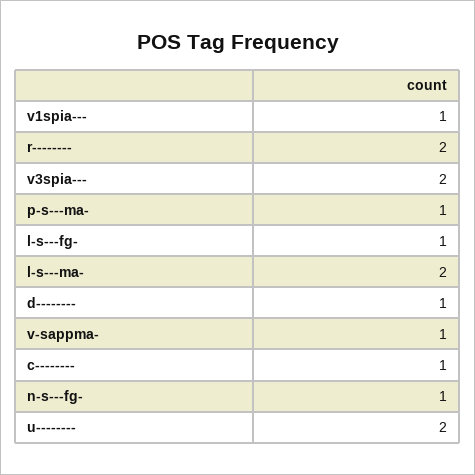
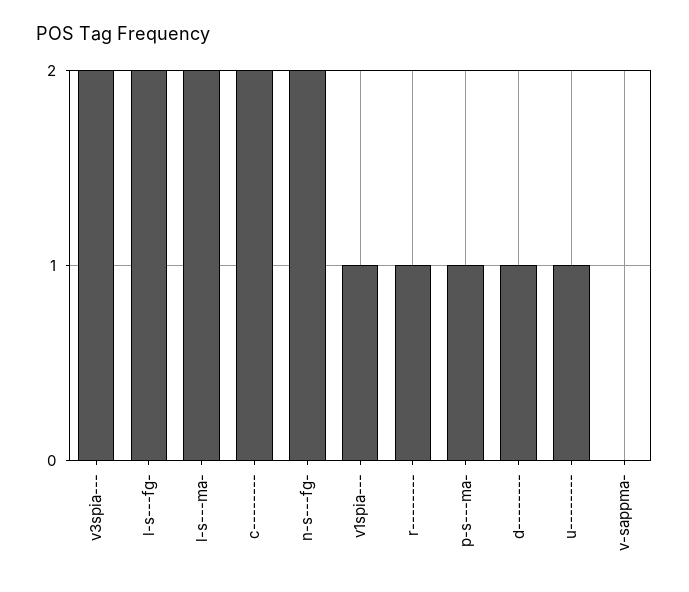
r--------: 2 -> 1
l-s---fg-: 1 -> 2
v-sappma-: 1 -> 0
c--------: 1 -> 2
n-s---fg-: 1 -> 2
u--------: 2 -> 1

